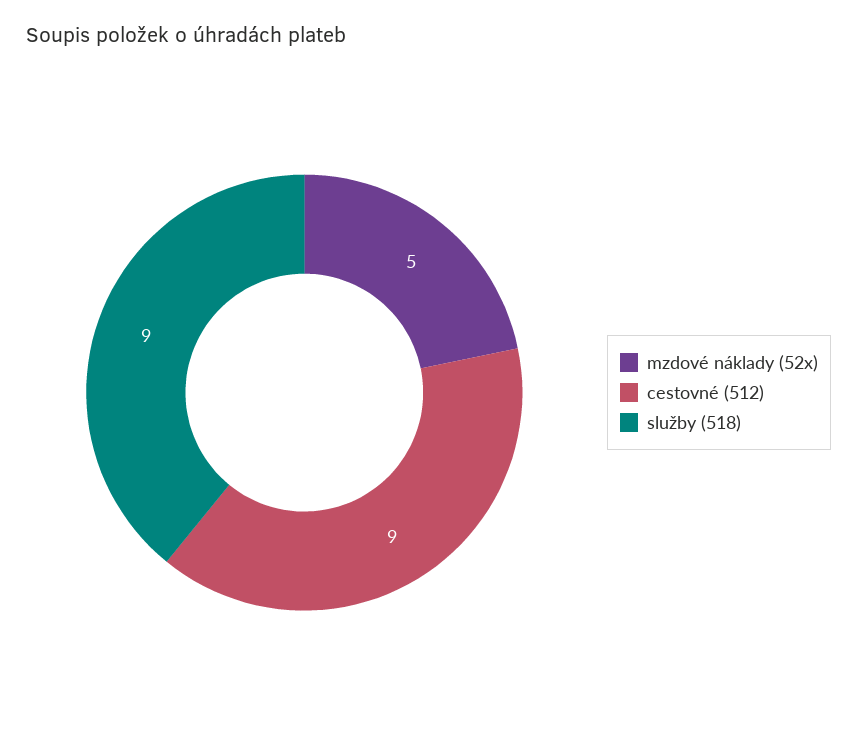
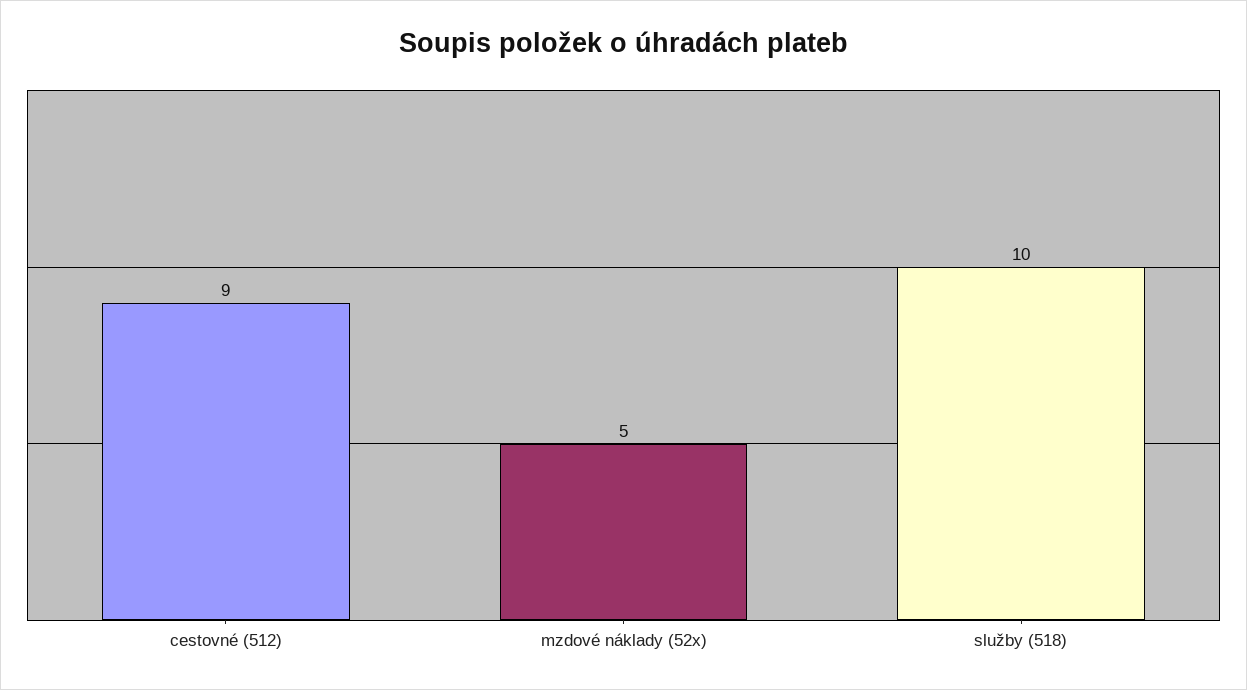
služby (518): 9 -> 10

